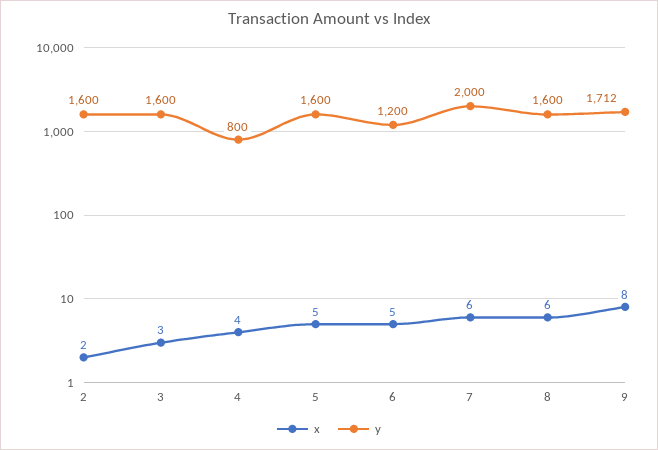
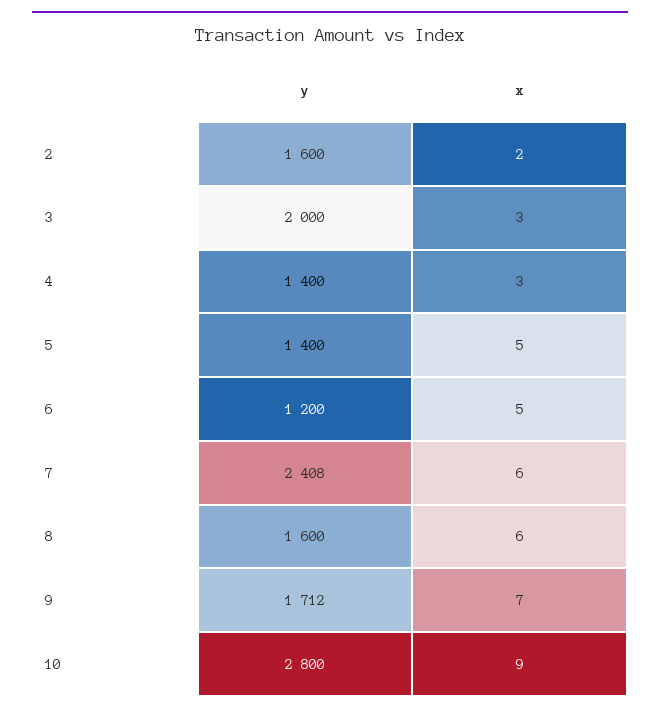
y, 3: 1600 -> 2000
x, 4: 4 -> 3
y, 4: 800 -> 1400
y, 5: 1600 -> 1400
y, 7: 2000 -> 2408
x, 9: 8 -> 7
y, 10: none -> 2800
x, 10: none -> 9

